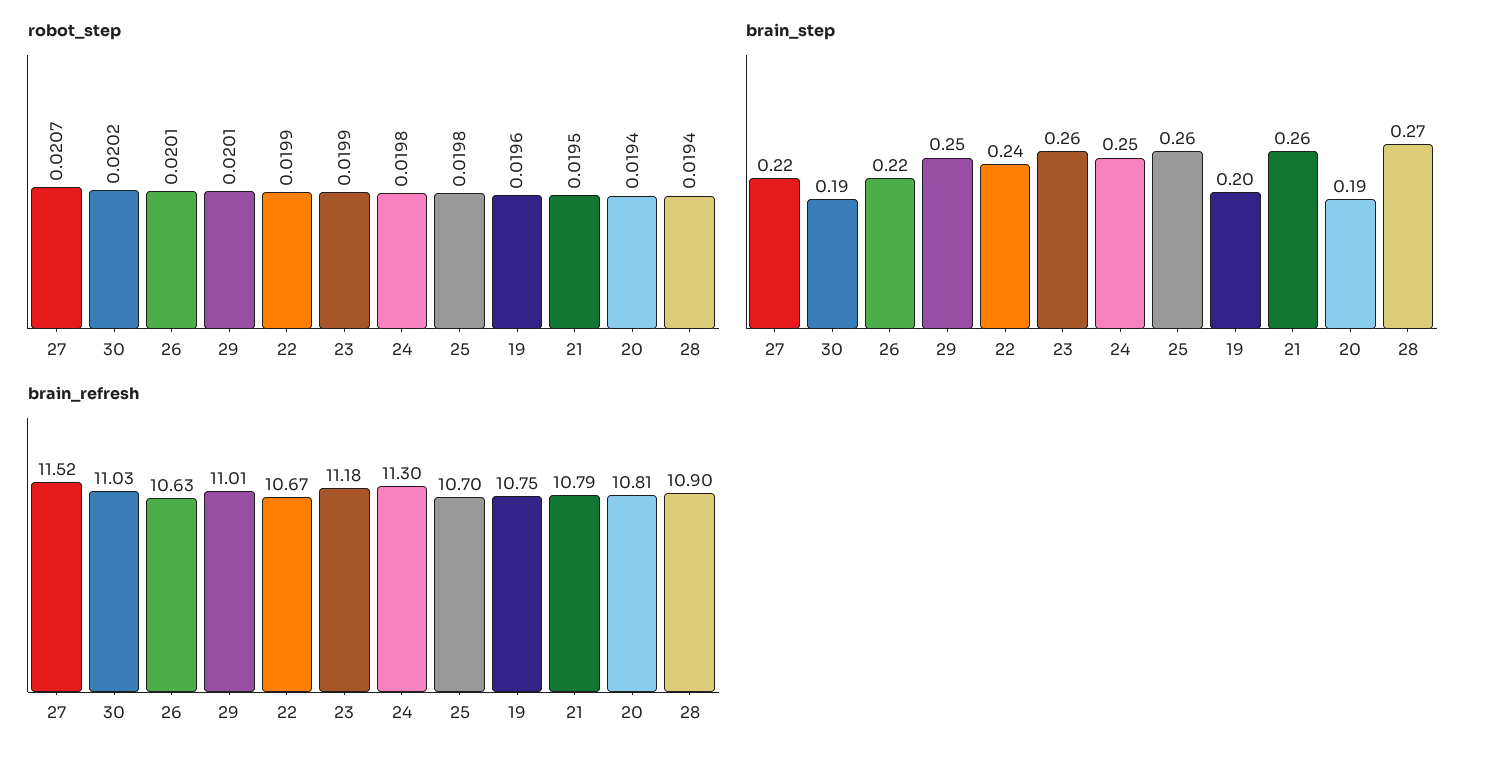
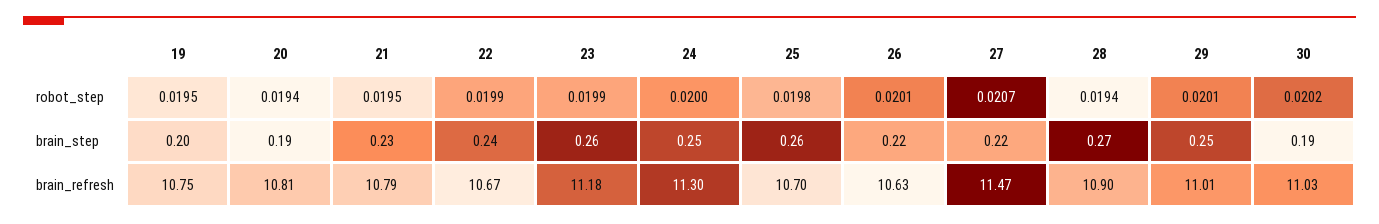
robot_step, 24: 0.0198 -> 0.02
robot_step, 19: 0.0196 -> 0.0195
brain_step, 21: 0.26 -> 0.23
brain_refresh, 27: 11.52 -> 11.47

